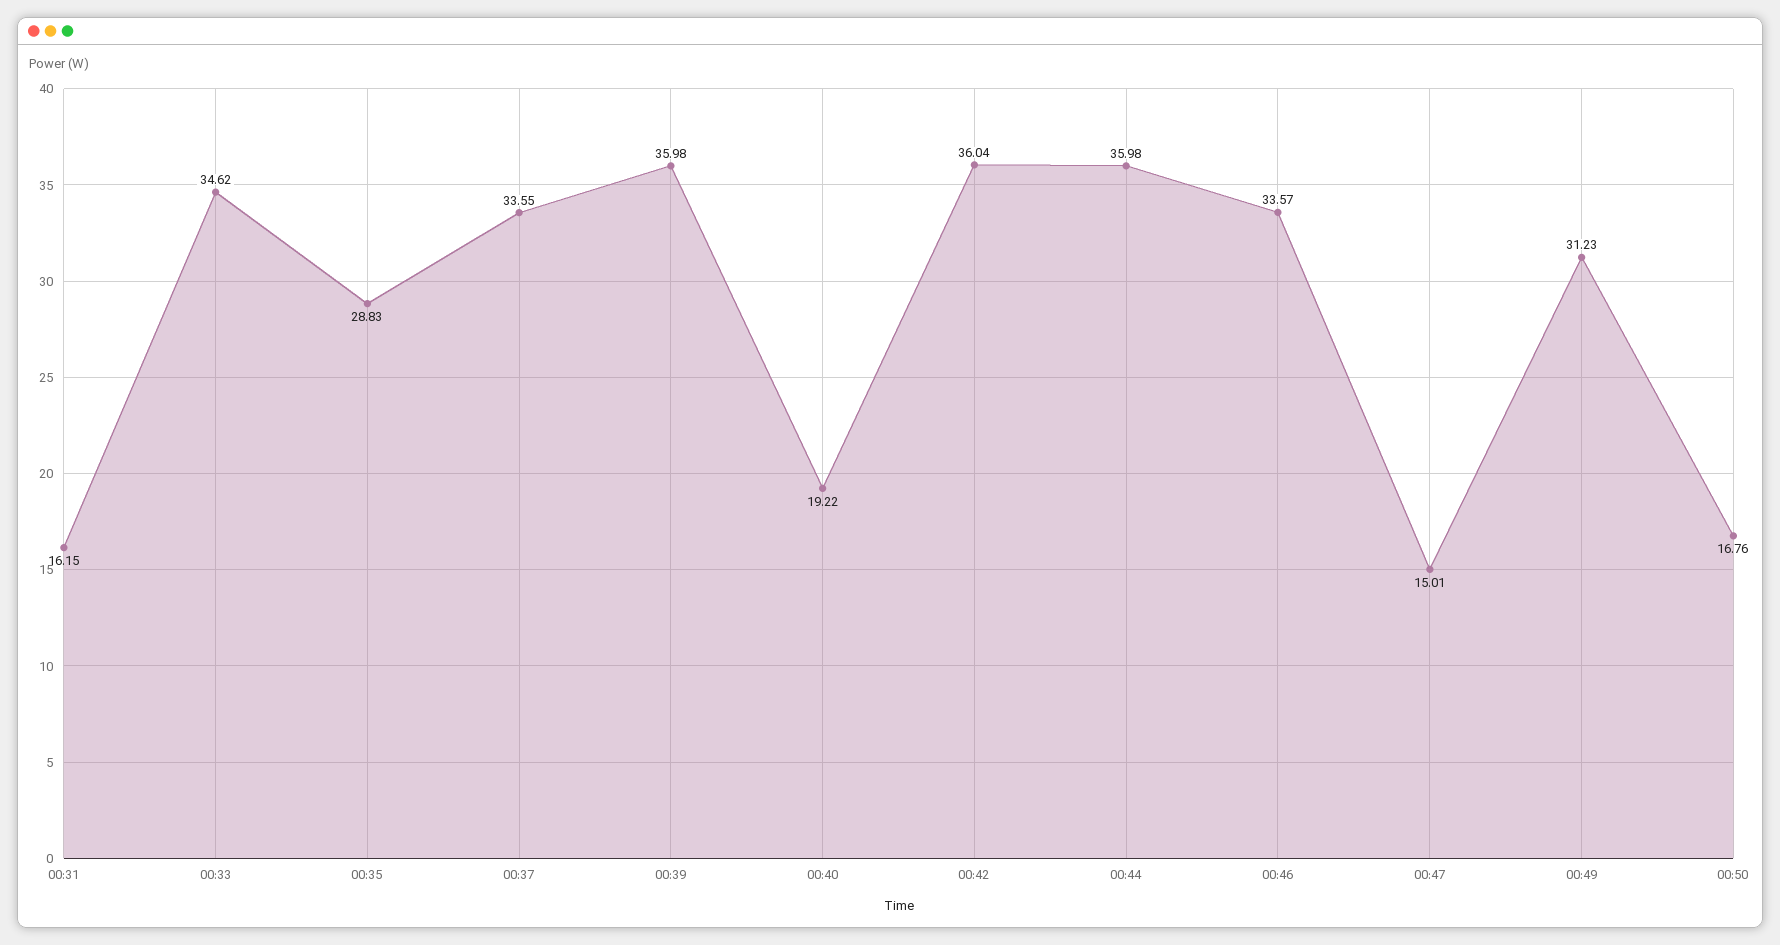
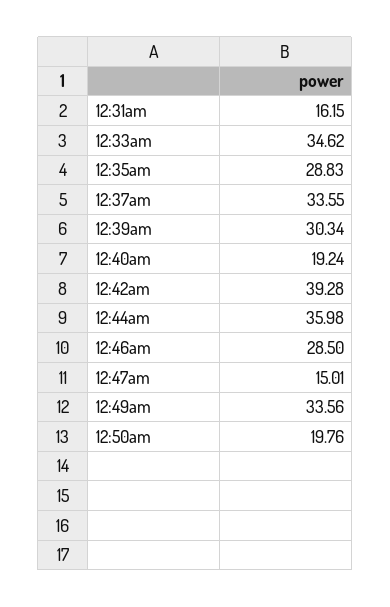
00:39: 35.98 -> 30.34
00:40: 19.22 -> 19.24
00:42: 36.04 -> 39.28
00:46: 33.57 -> 28.5
00:49: 31.23 -> 33.56
00:50: 16.76 -> 19.76

